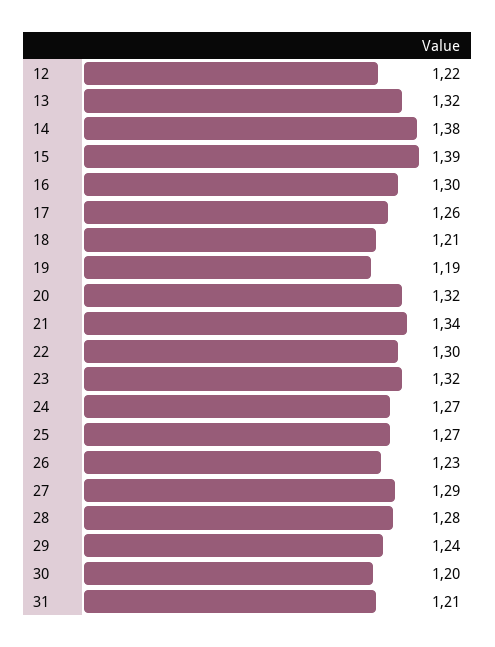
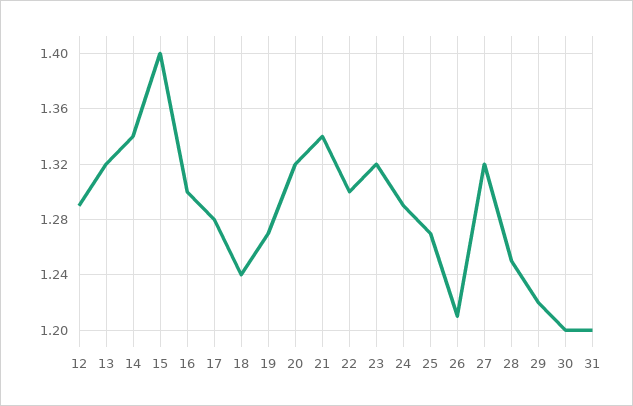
12: 1.22 -> 1.29
14: 1.38 -> 1.34
15: 1.39 -> 1.4
17: 1.26 -> 1.28
18: 1.21 -> 1.24
19: 1.19 -> 1.27
24: 1.27 -> 1.29
26: 1.23 -> 1.21
27: 1.29 -> 1.32
28: 1.28 -> 1.25
29: 1.24 -> 1.22
31: 1.21 -> 1.2

